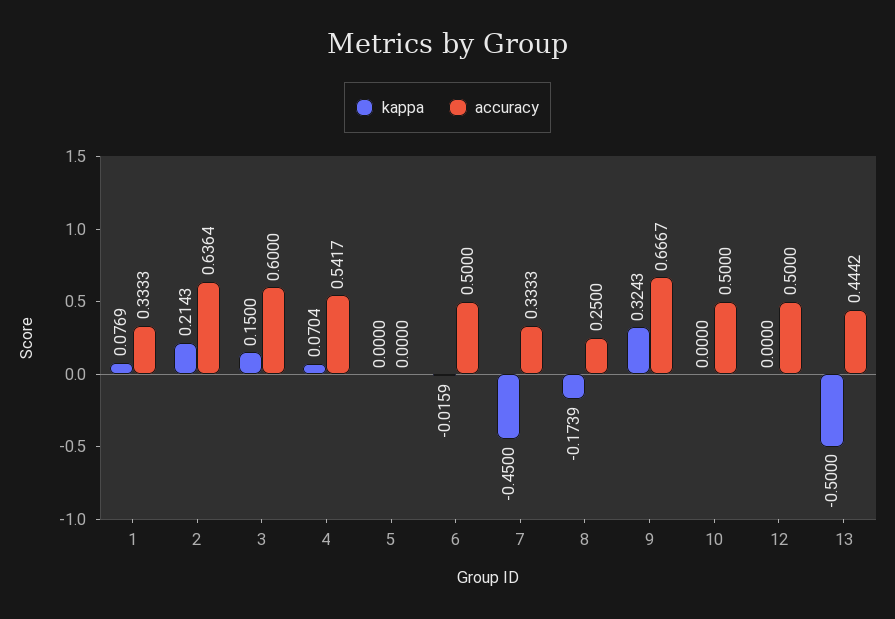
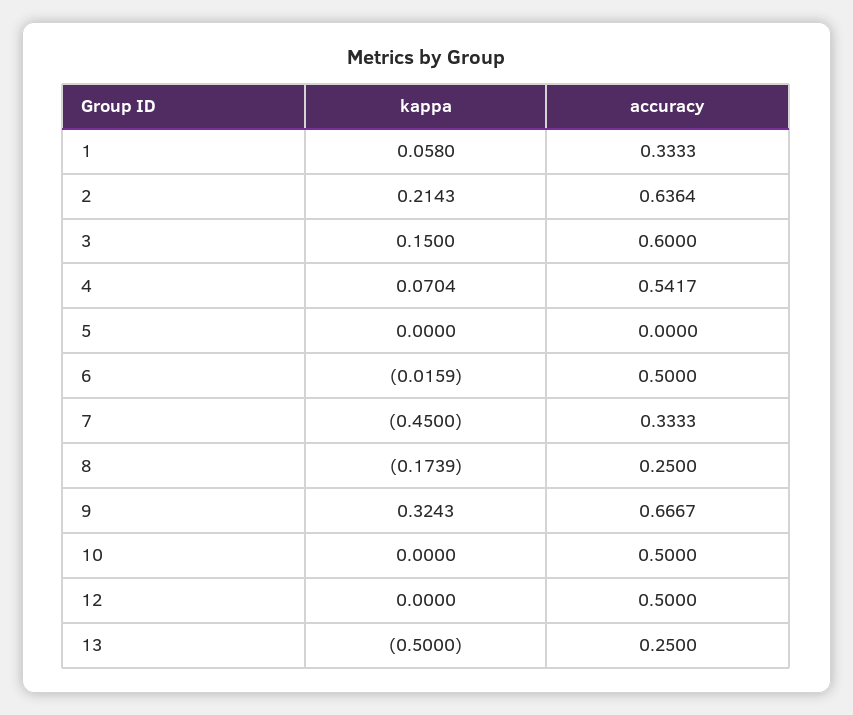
kappa, 1: 0.0769 -> 0.058
accuracy, 13: 0.4442 -> 0.25

